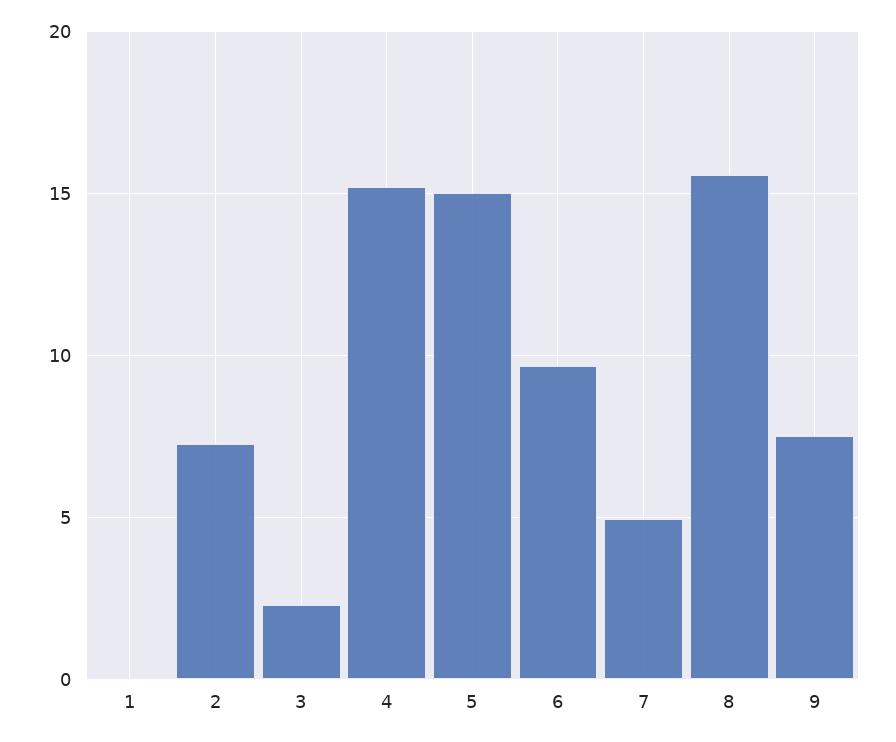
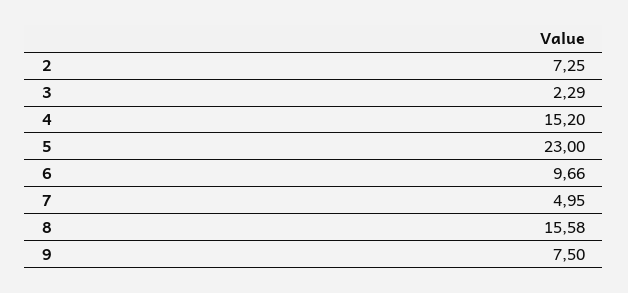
1: 0 -> none
5: 15 -> 23

